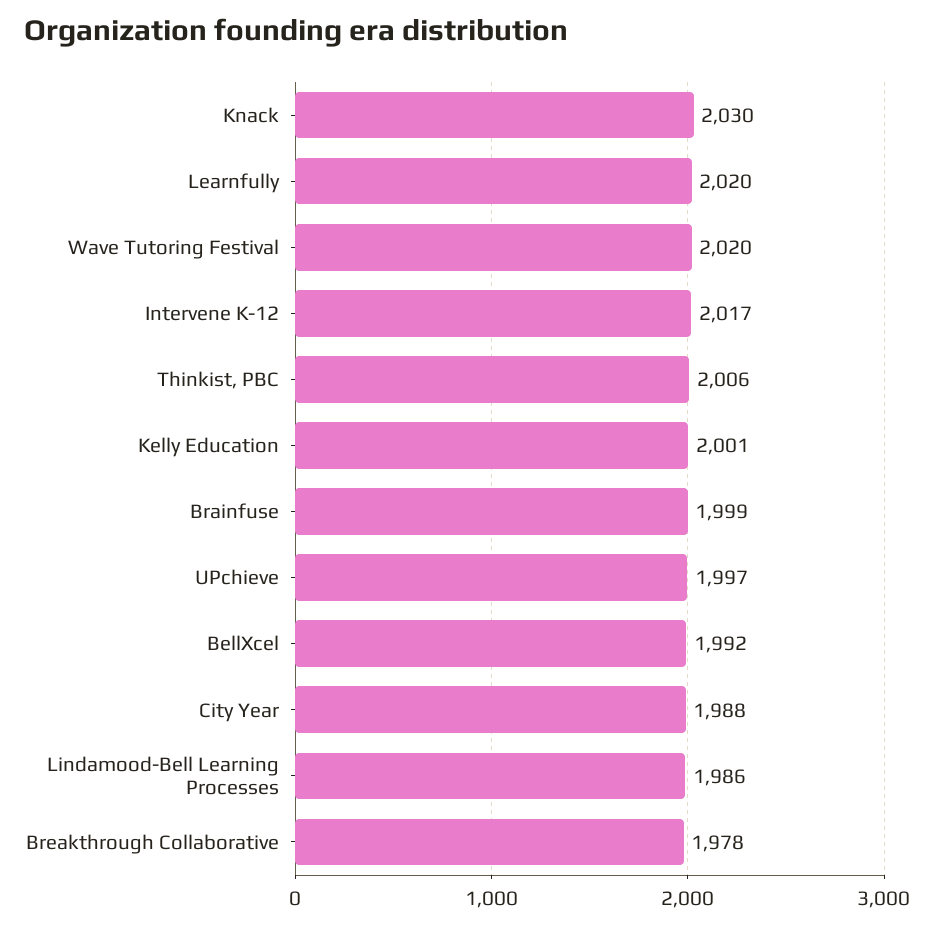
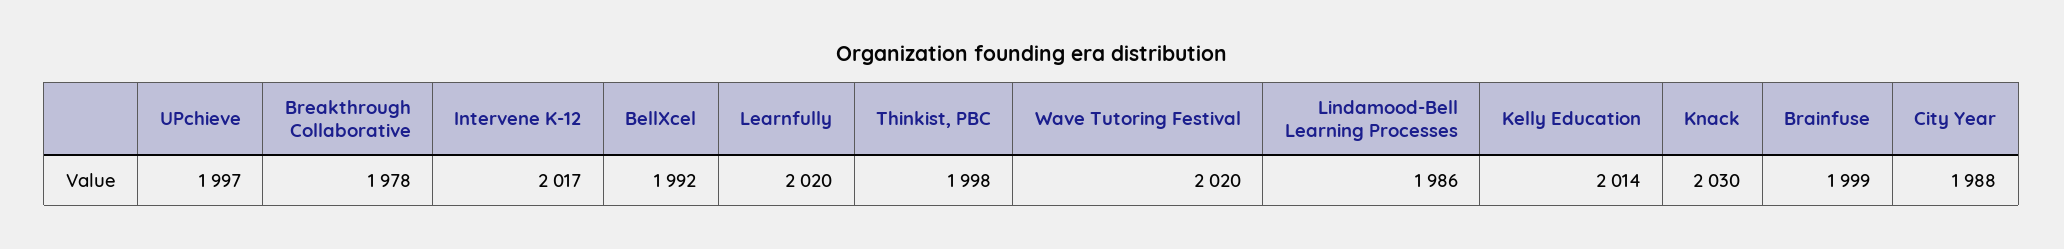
Thinkist, PBC: 2006 -> 1998
Kelly Education: 2001 -> 2014

